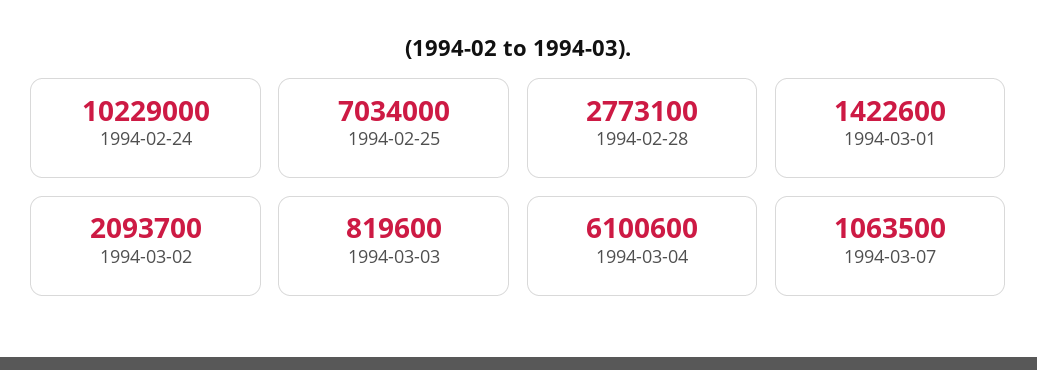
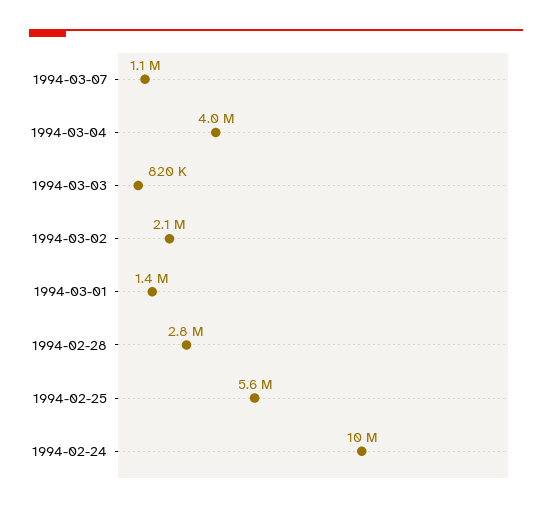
1994-02-25: 7034000 -> 5600000
1994-03-04: 6100600 -> 4000000

